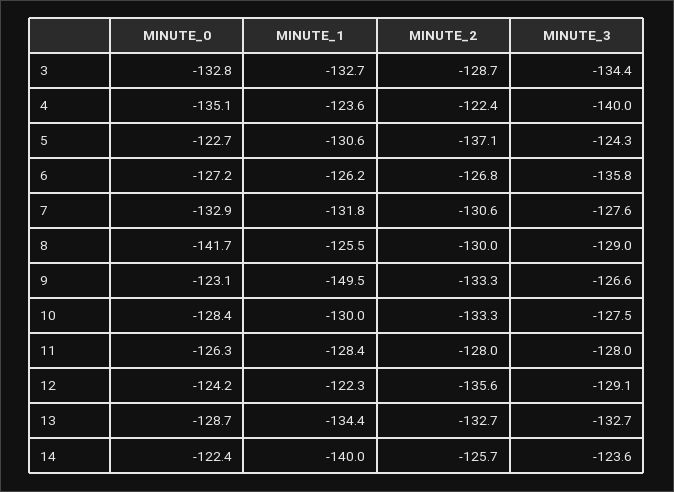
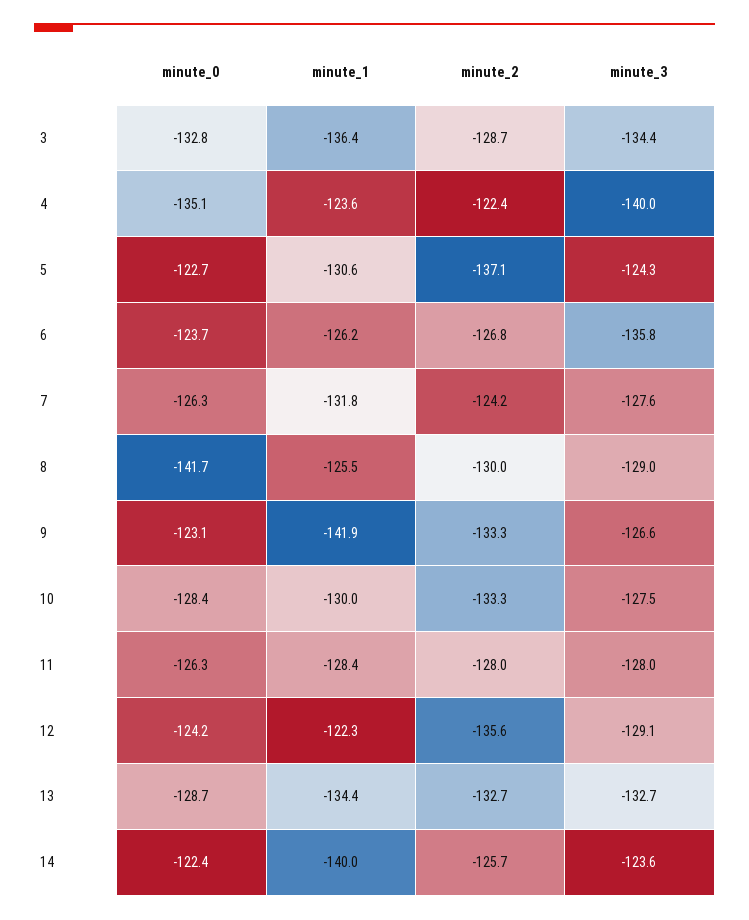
MINUTE_1, 3: -132.7 -> -136.4
MINUTE_0, 6: -127.2 -> -123.7
MINUTE_0, 7: -132.9 -> -126.3
MINUTE_2, 7: -130.6 -> -124.2
MINUTE_1, 9: -149.5 -> -141.9

